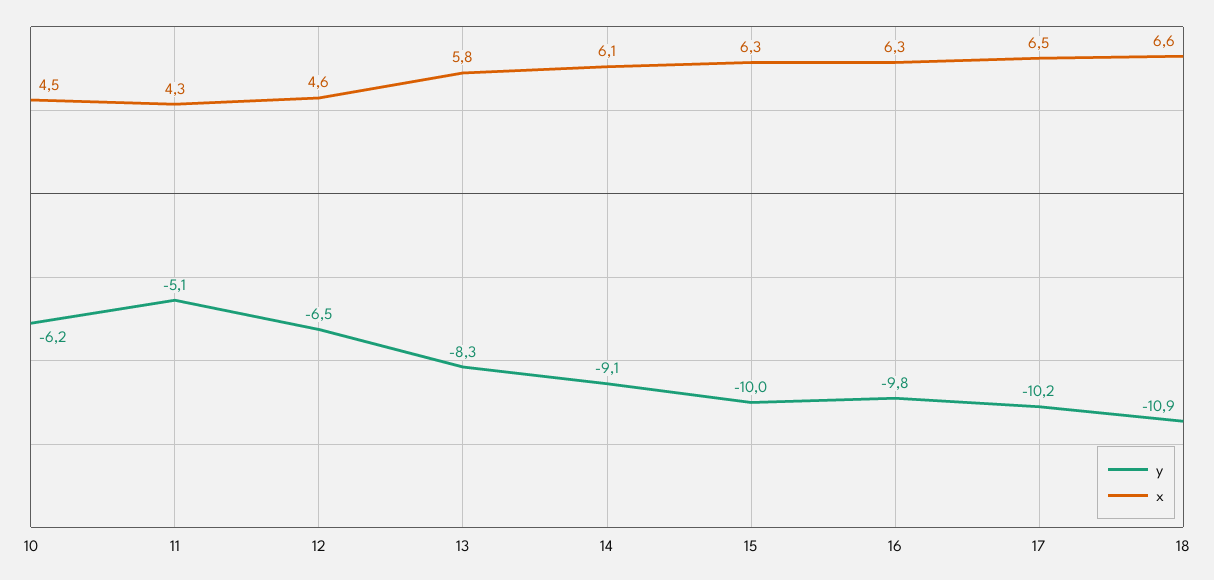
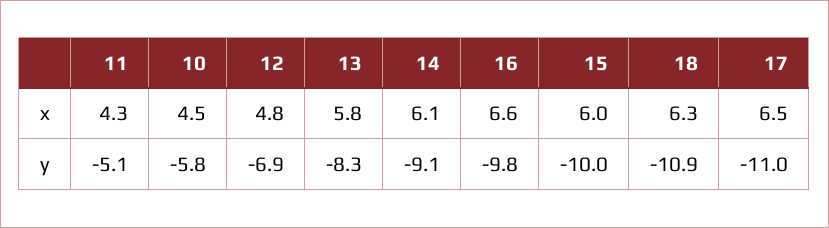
y, 10: -6.2 -> -5.8
y, 12: -6.5 -> -6.9
x, 12: 4.6 -> 4.8
x, 15: 6.3 -> 6
x, 16: 6.3 -> 6.6
y, 17: -10.2 -> -11
x, 18: 6.6 -> 6.3

